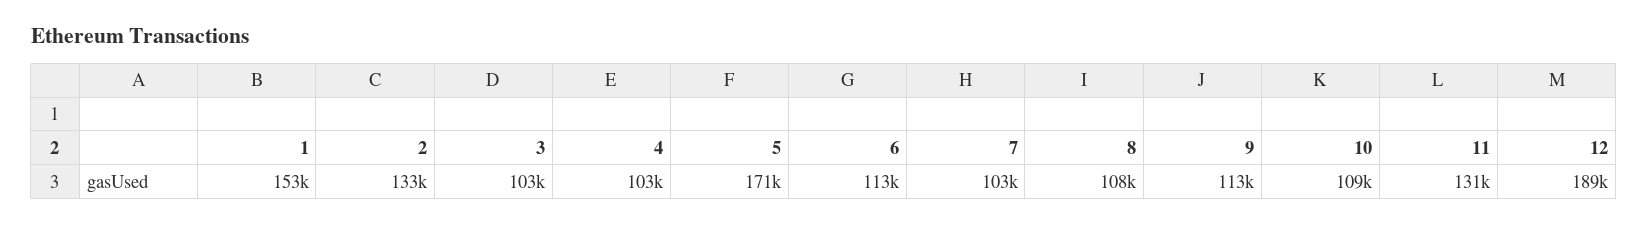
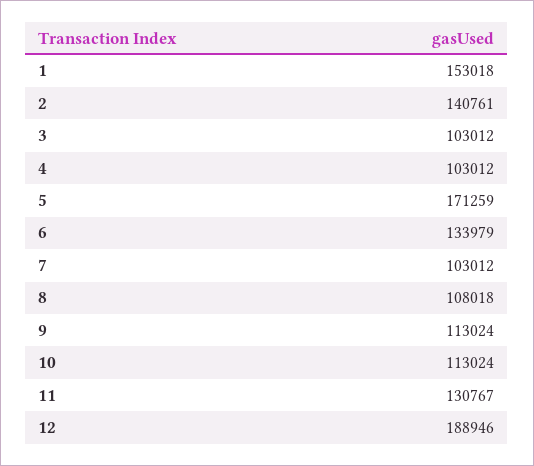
2: 133000 -> 140761
6: 113000 -> 133979
10: 109000 -> 113024

